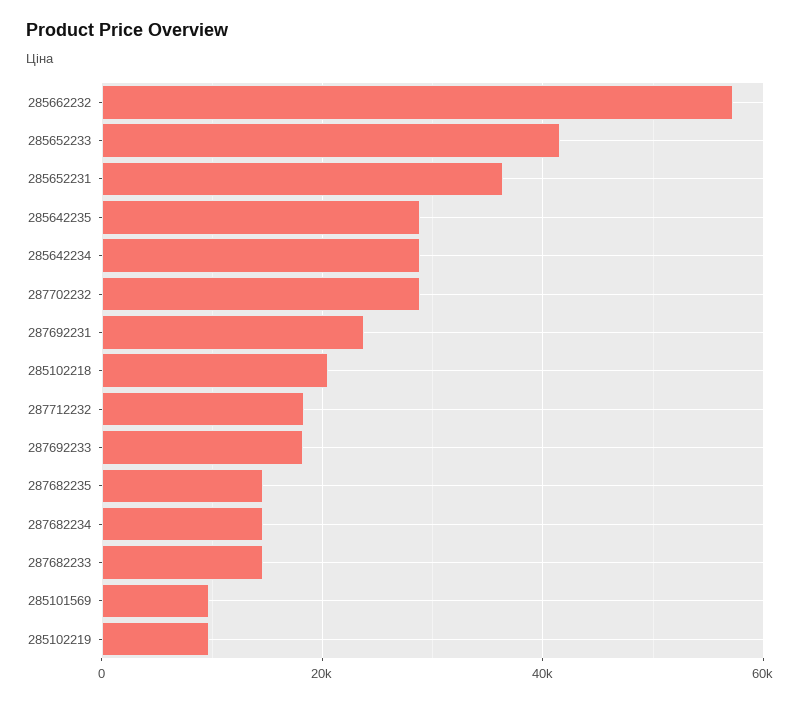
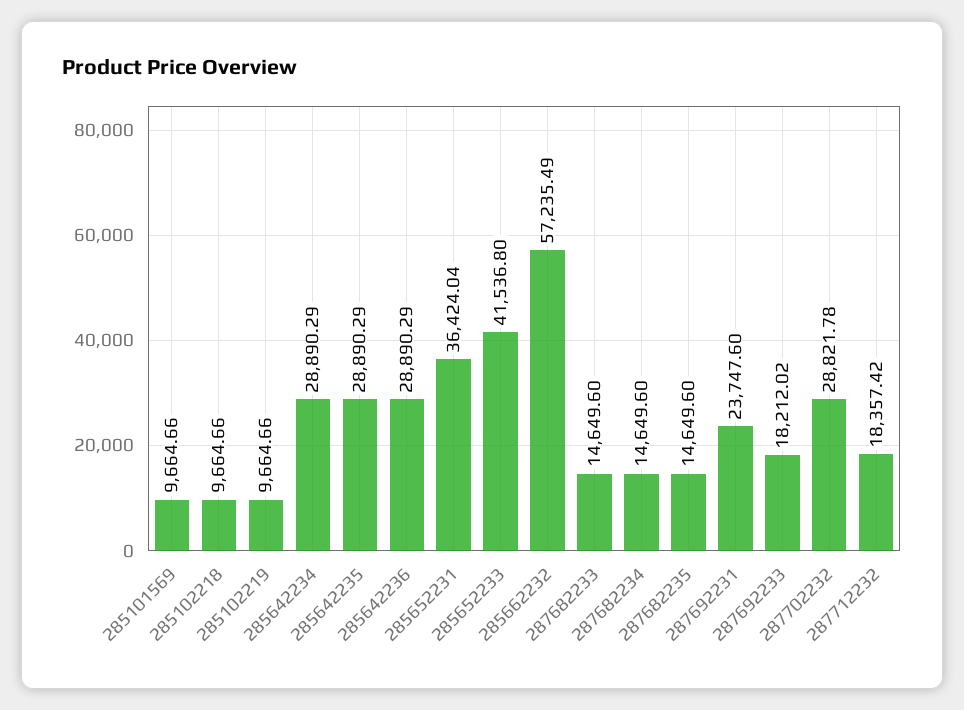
285102218: 20000 -> 9664.66
285642236: none -> 28890.29

